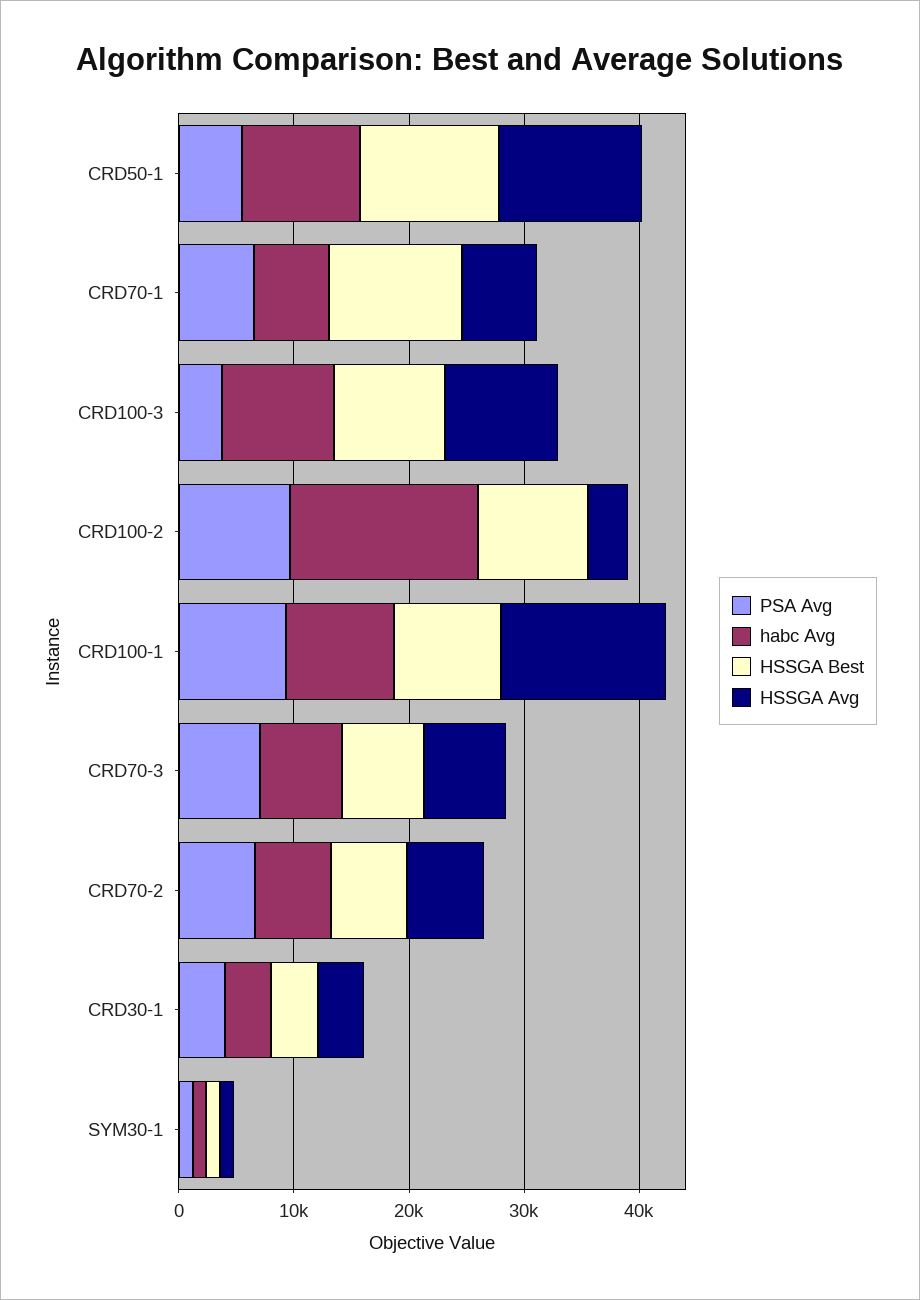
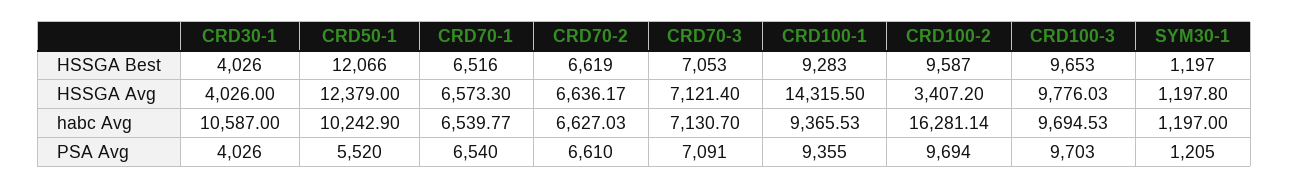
HSSGA Best, CRD70-1: 12000 -> 6516
PSA Avg, CRD100-3: 4000 -> 9703
habc Avg, CRD30-1: 4000 -> 10587

